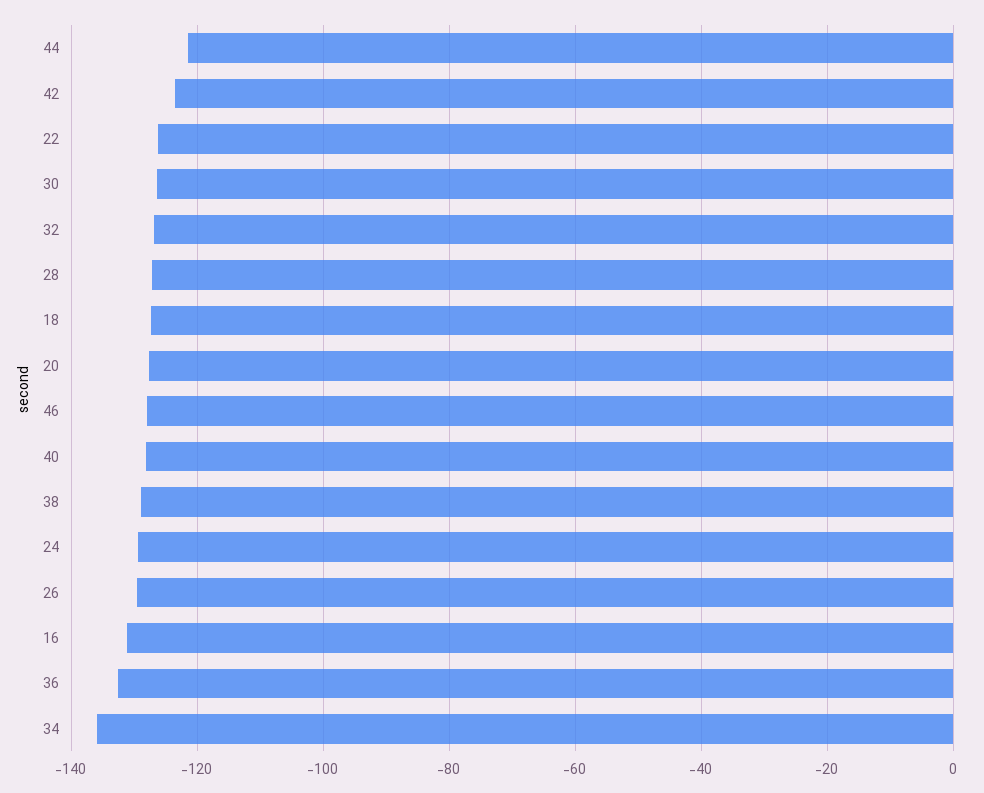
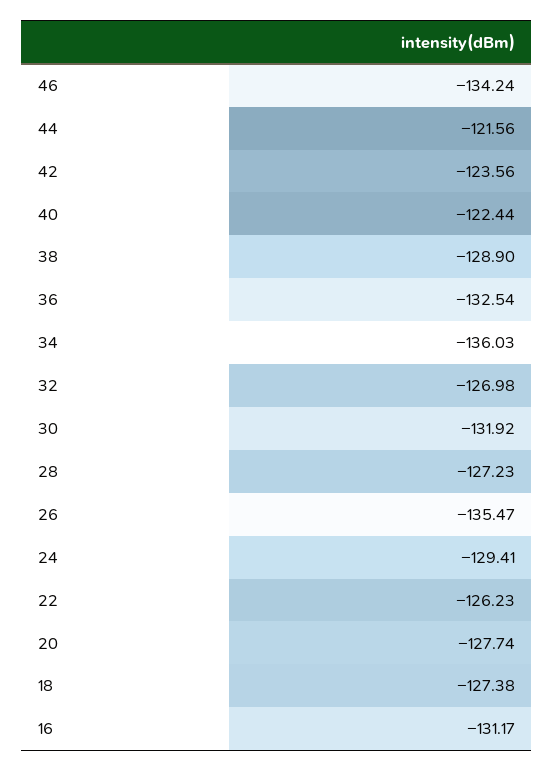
30: -126 -> -131.92
46: -128 -> -134.24
40: -128 -> -122.44
26: -130 -> -135.47

